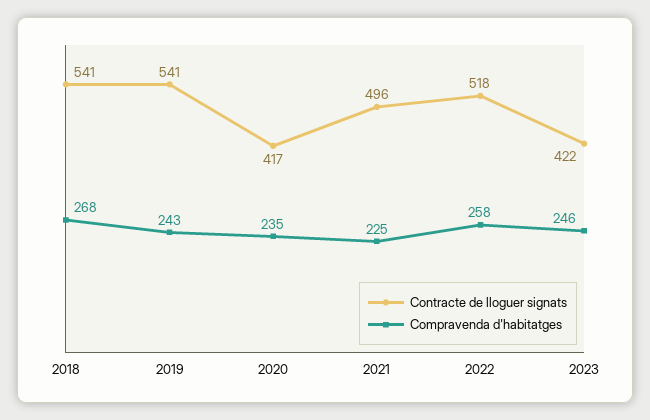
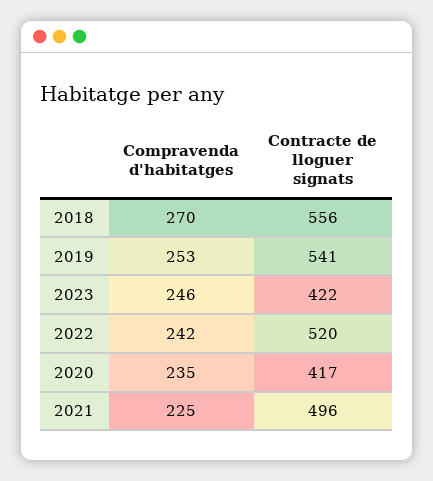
Contracte de lloguer signats, 2018: 541 -> 556
Compravenda d'habitatges, 2018: 268 -> 270
Compravenda d'habitatges, 2019: 243 -> 253
Contracte de lloguer signats, 2022: 518 -> 520
Compravenda d'habitatges, 2022: 258 -> 242

